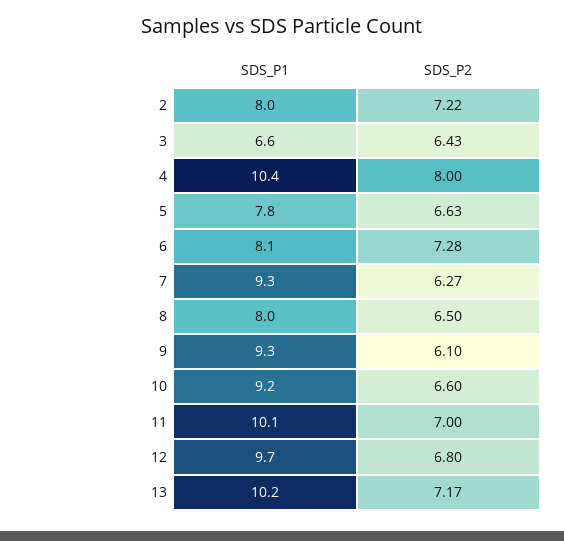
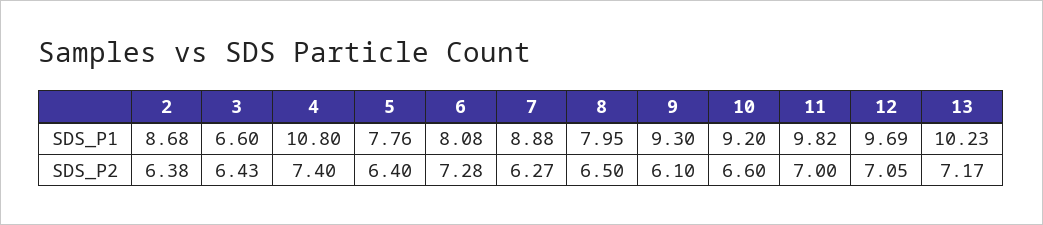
SDS_P1, 2: 8 -> 8.68
SDS_P2, 2: 7.22 -> 6.38
SDS_P1, 4: 10.4 -> 10.8
SDS_P2, 4: 8 -> 7.4
SDS_P2, 5: 6.63 -> 6.4
SDS_P1, 7: 9.3 -> 8.88
SDS_P1, 11: 10.1 -> 9.82
SDS_P2, 12: 6.8 -> 7.05

